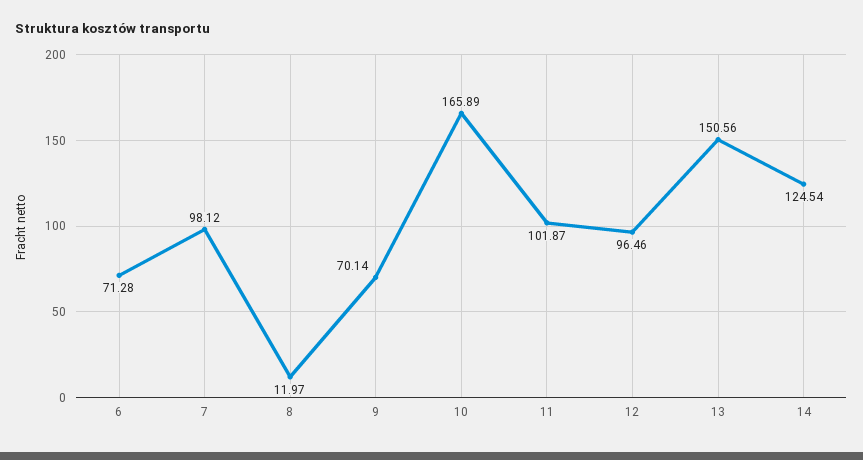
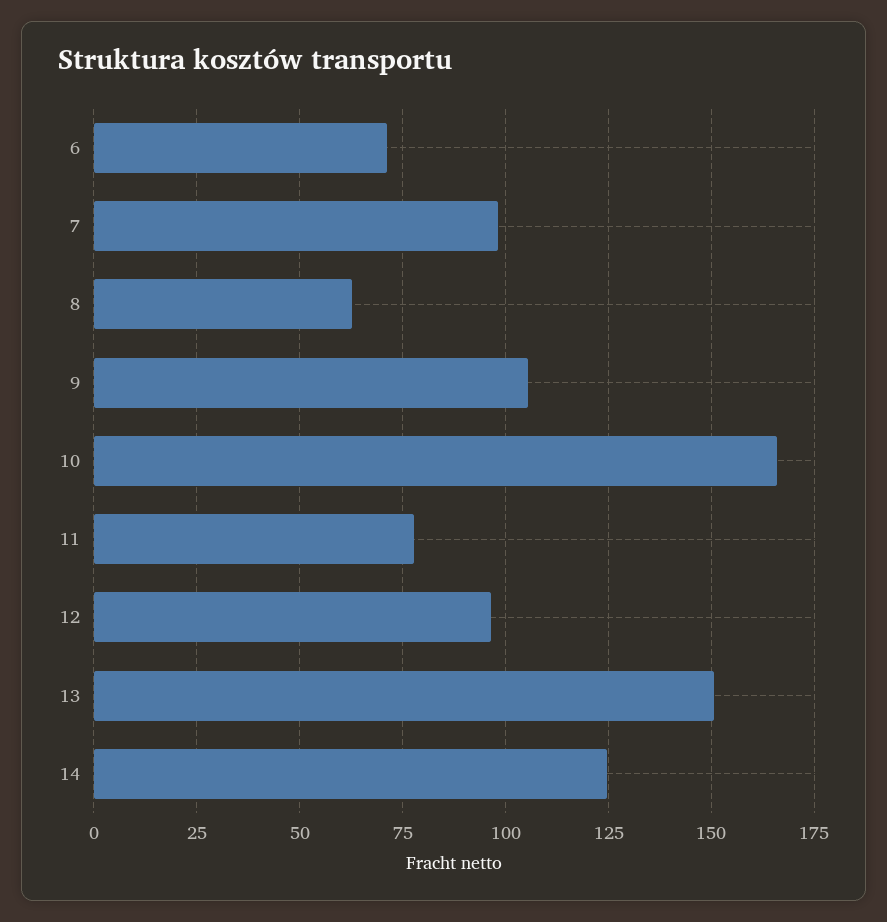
8: 11.97 -> 62.5
9: 70.14 -> 105
11: 101.87 -> 77.5

